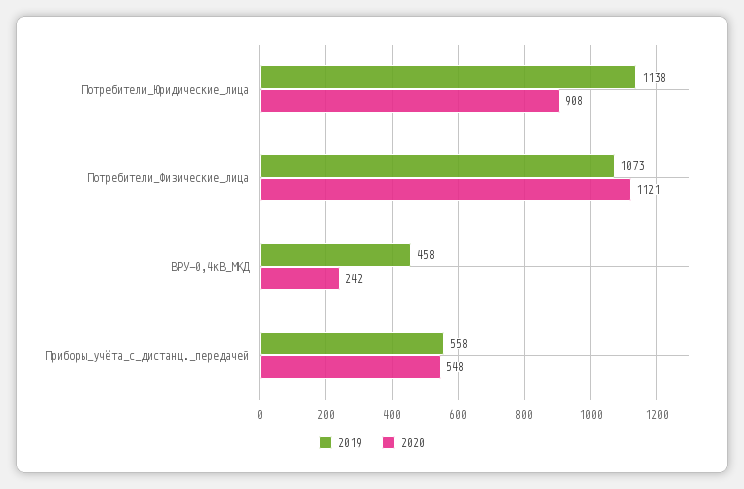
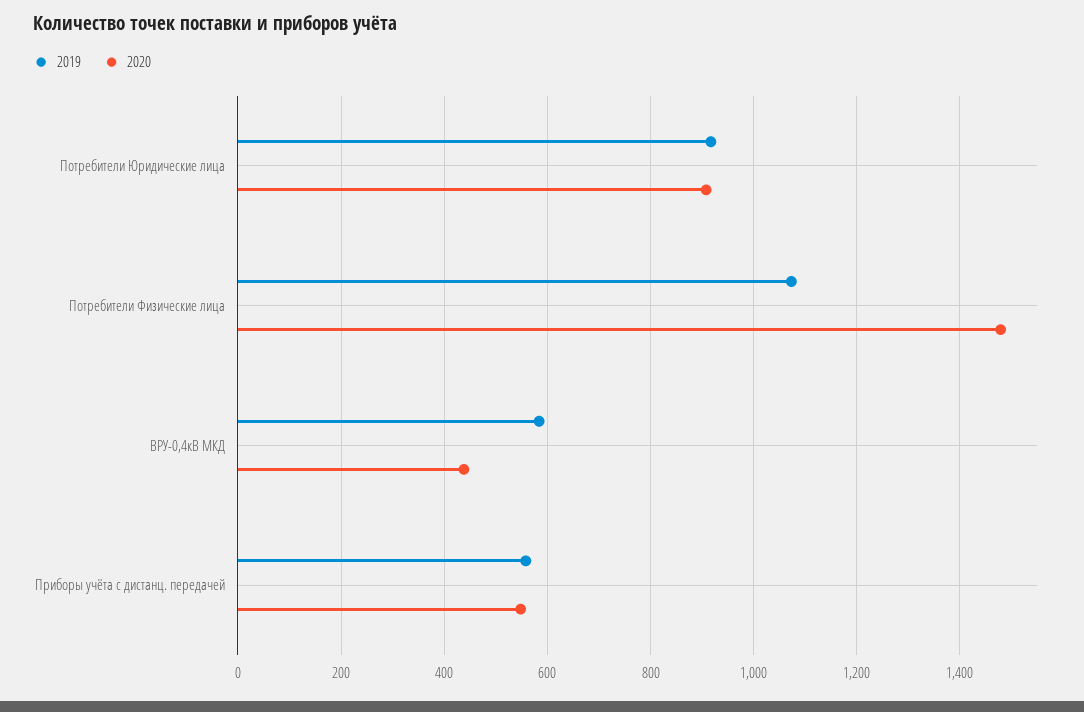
2019, Потребители_Юридические_лица: 1138 -> 920
2020, Потребители_Физические_лица: 1121 -> 1480
2019, ВРУ-0,4кВ_МКД: 458 -> 580
2020, ВРУ-0,4кВ_МКД: 242 -> 440

